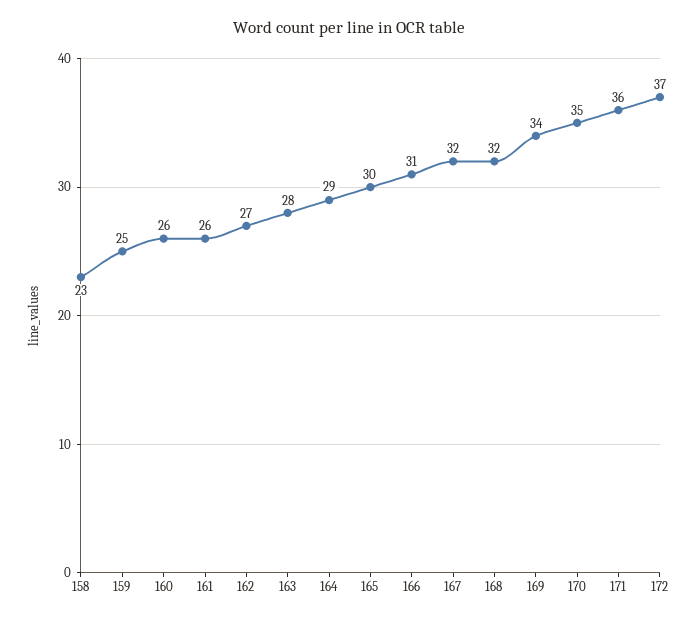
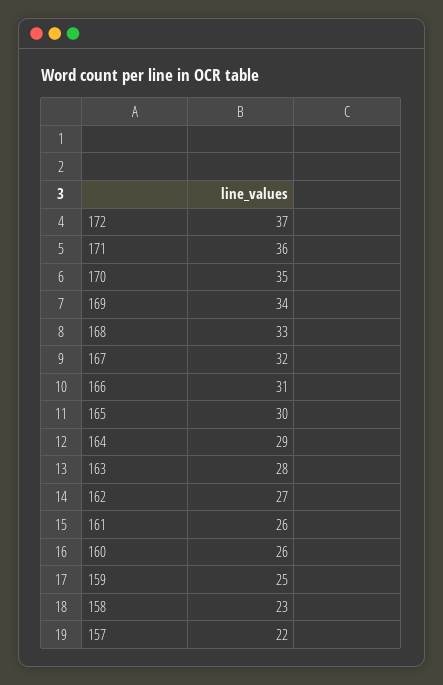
168: 32 -> 33
157: none -> 22

